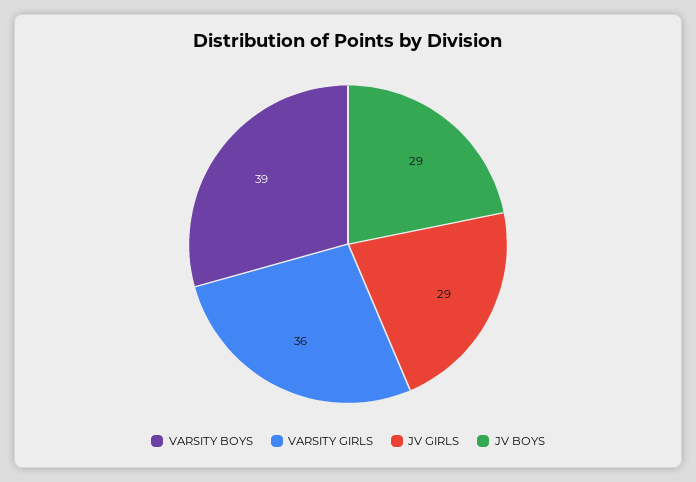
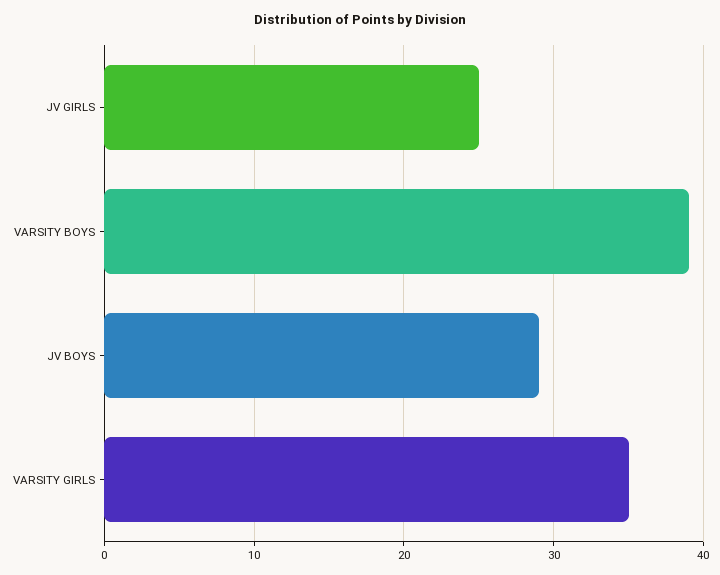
VARSITY GIRLS: 36 -> 35
JV GIRLS: 29 -> 25

